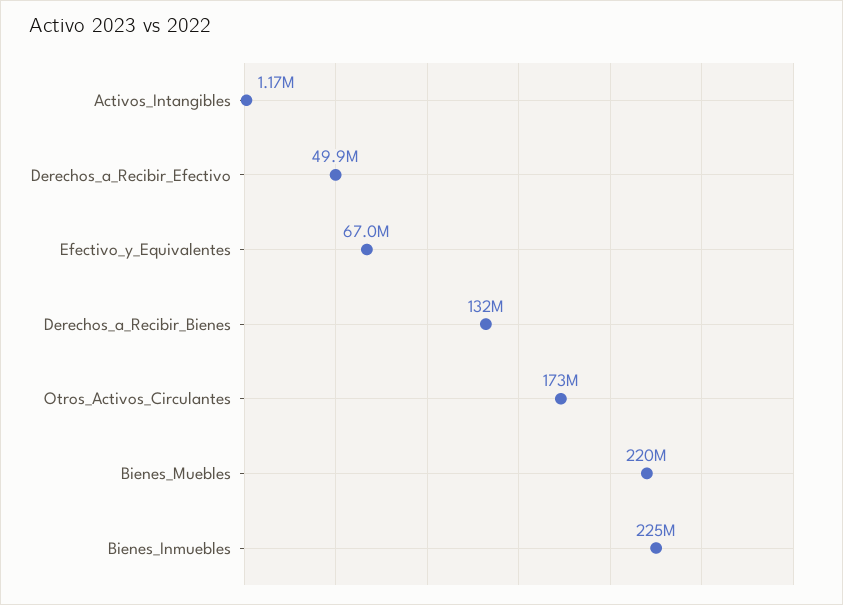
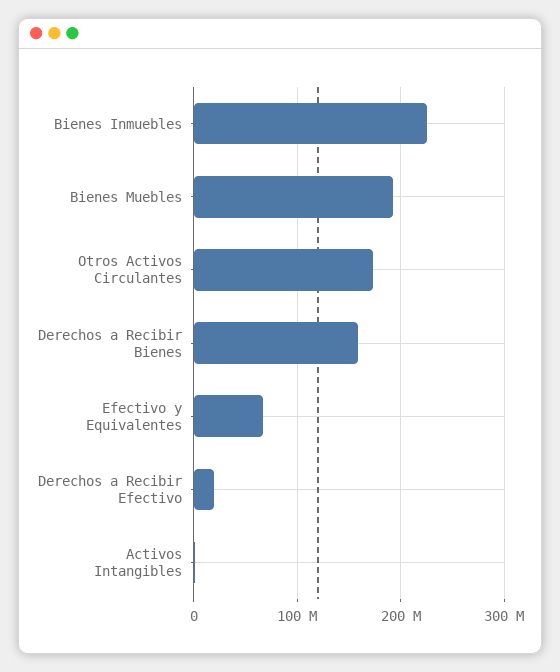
Derechos_a_Recibir_Efectivo: 49900000 -> 20000000
Derechos_a_Recibir_Bienes: 132000000 -> 160000000
Bienes_Muebles: 220000000 -> 190000000

